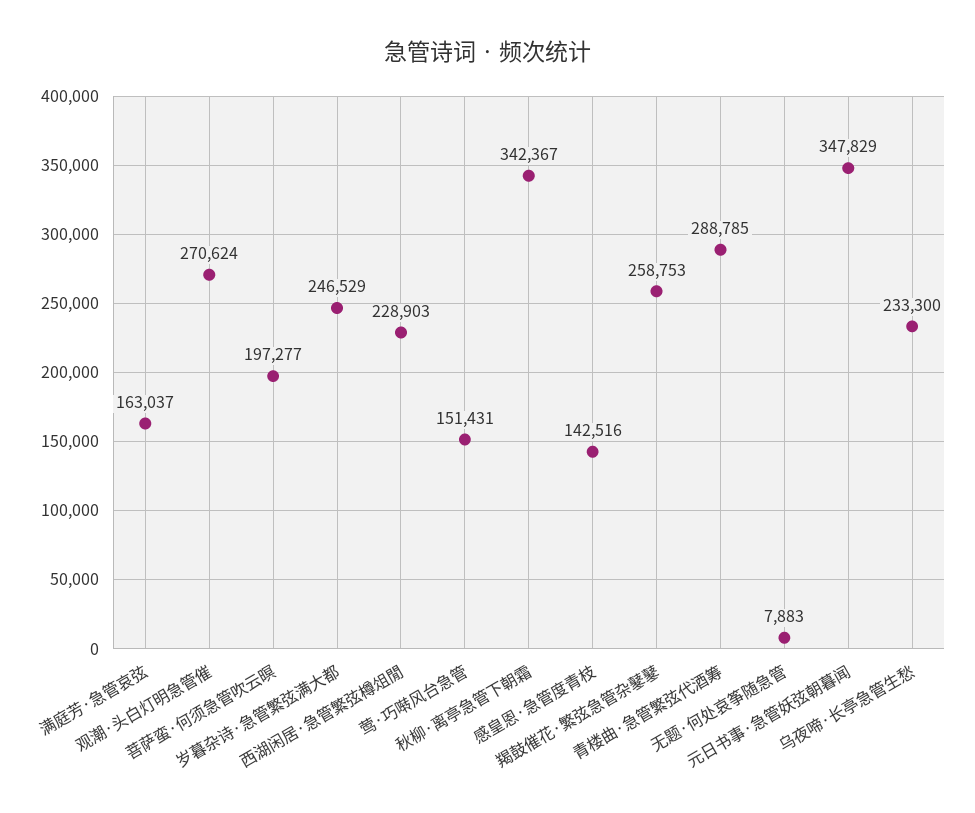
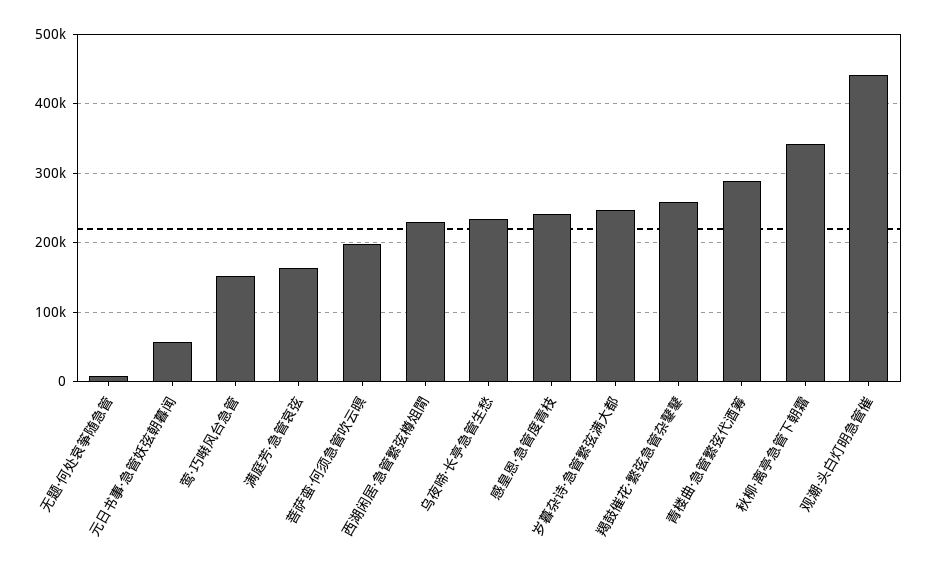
观潮·头白灯明急管催: 270624 -> 440000
感皇恩·急管度青枝: 142516 -> 240000
元日书事·急管妖弦朝暮闻: 347829 -> 60000

